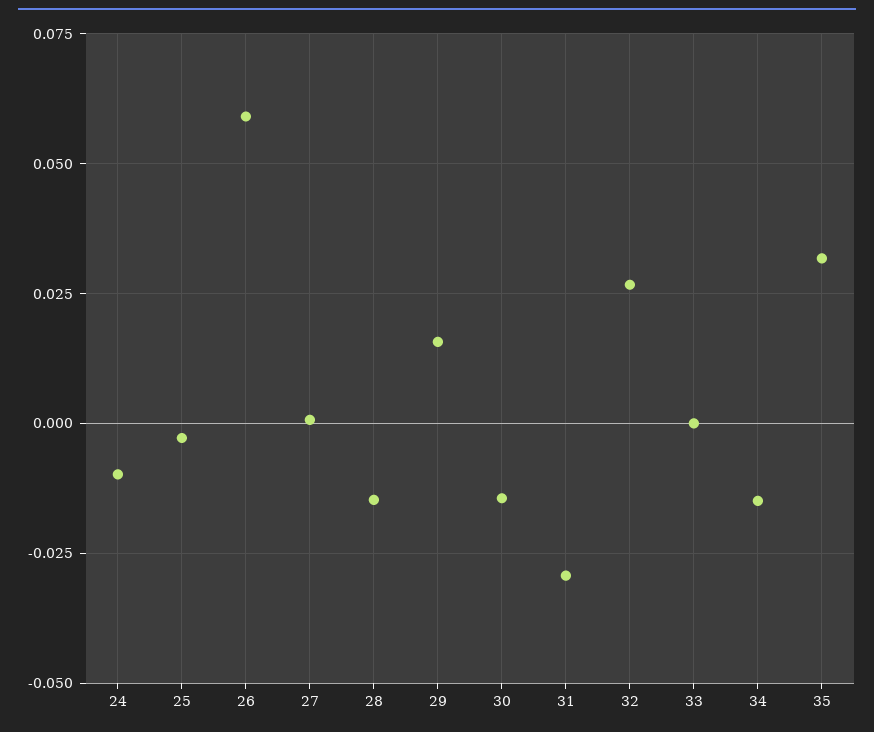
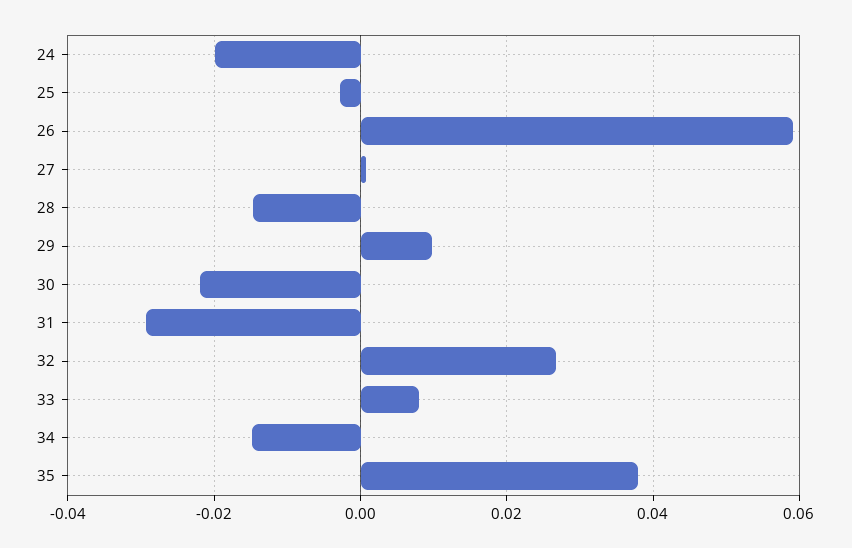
24: -0.01 -> -0.02
29: 0.015 -> 0.01
30: -0.015 -> -0.022
33: 0 -> 0.008
35: 0.0325 -> 0.038

